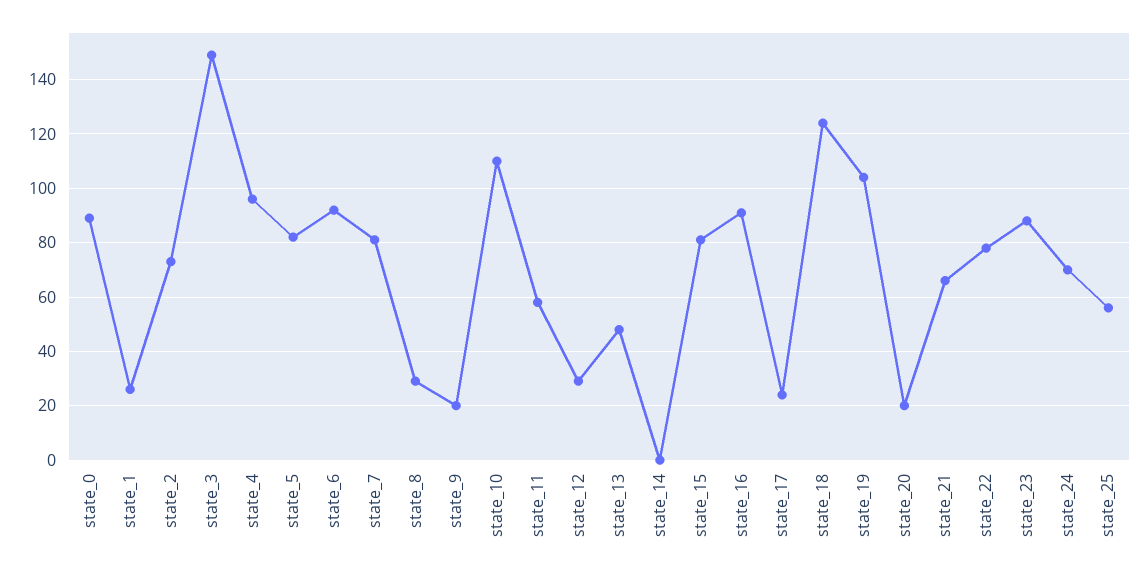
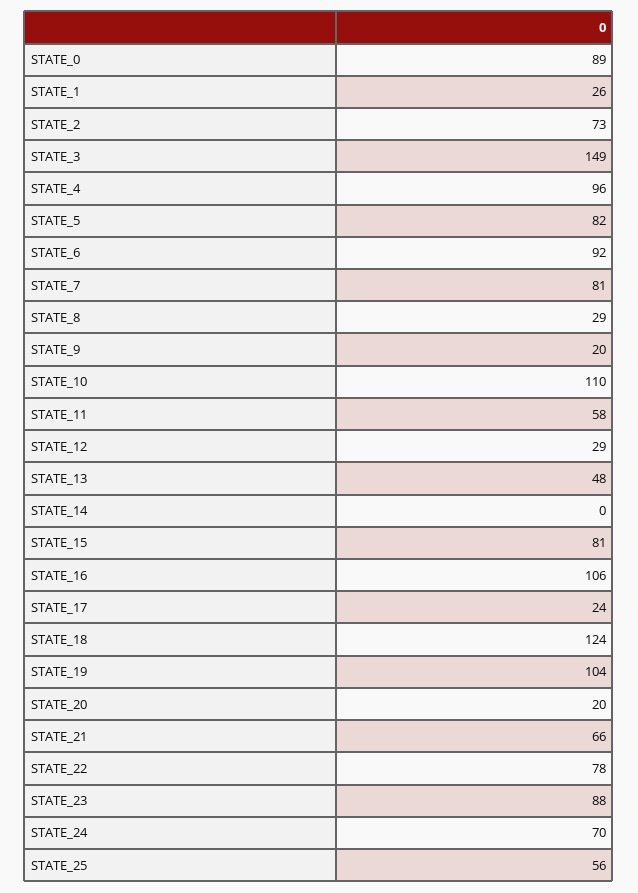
state_16: 90 -> 106

